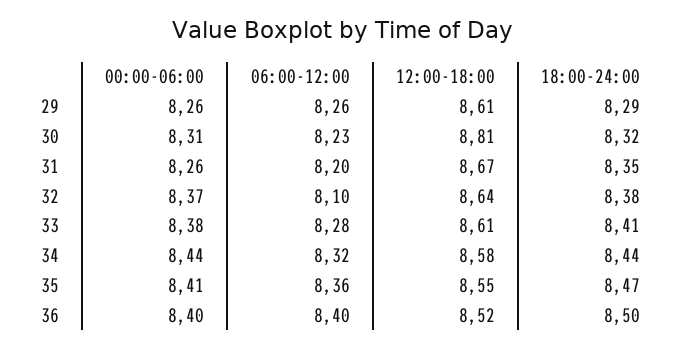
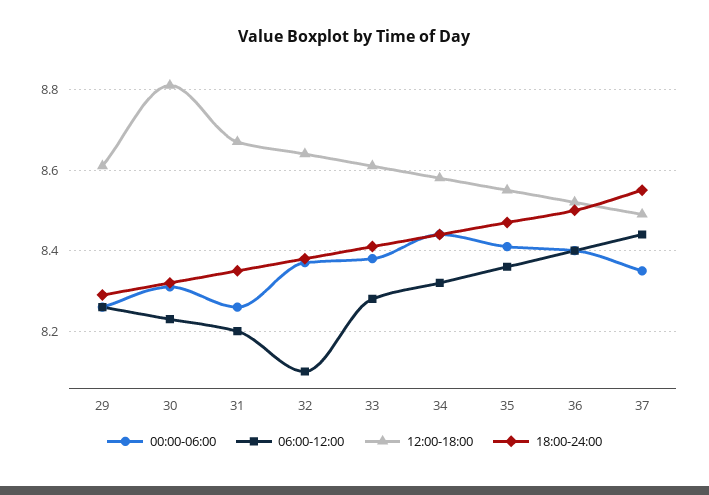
00:00-06:00, 37: none -> 8.35
06:00-12:00, 37: none -> 8.45
12:00-18:00, 37: none -> 8.5
18:00-24:00, 37: none -> 8.55

